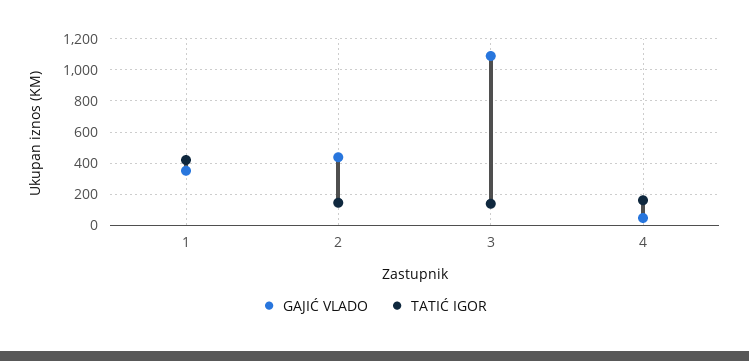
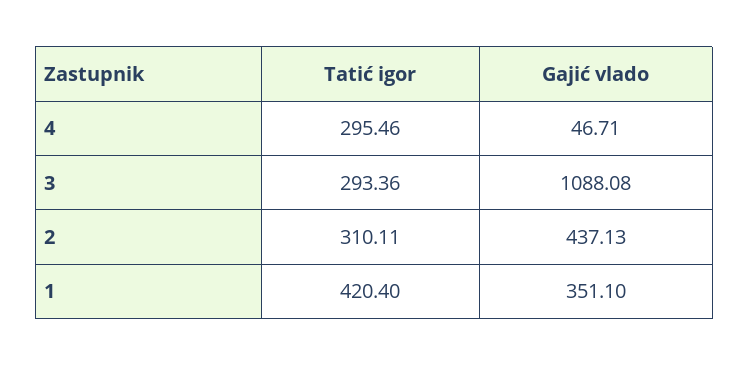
TATIĆ IGOR, 2: 150 -> 310.11
TATIĆ IGOR, 3: 150 -> 293.36
TATIĆ IGOR, 4: 150 -> 295.46

